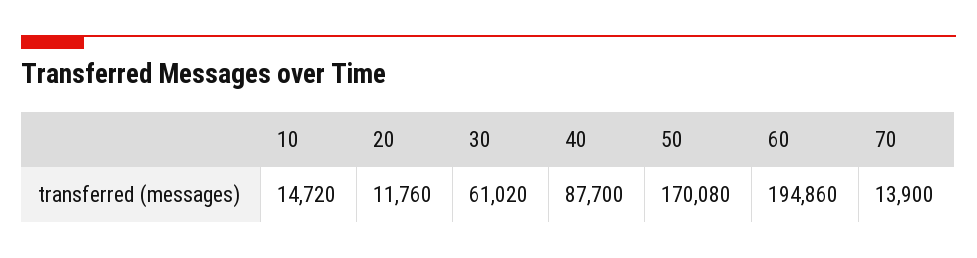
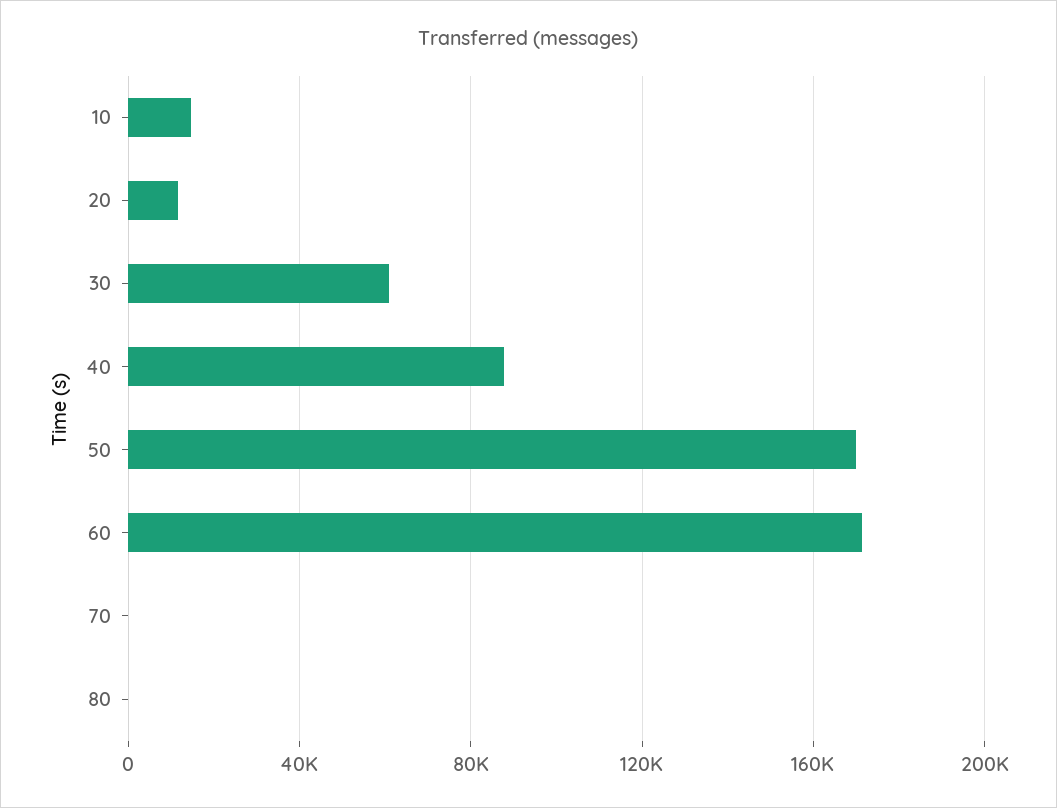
60: 194860 -> 170000
70: 13900 -> 0
80: none -> 0

